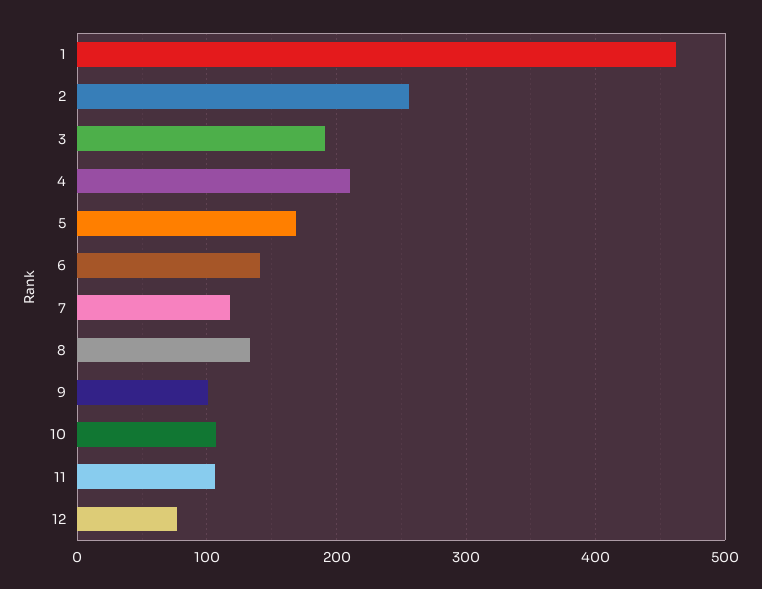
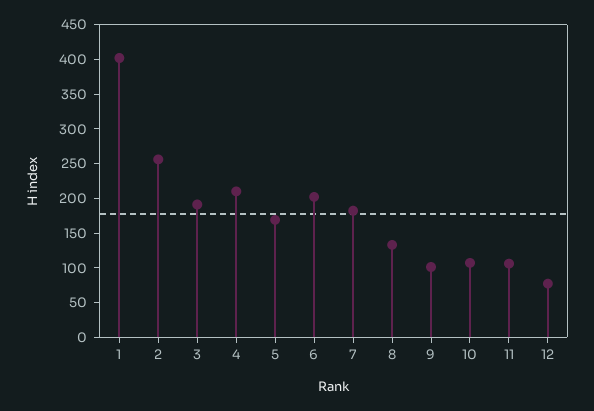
1: 460 -> 400
6: 140 -> 200
7: 120 -> 175

